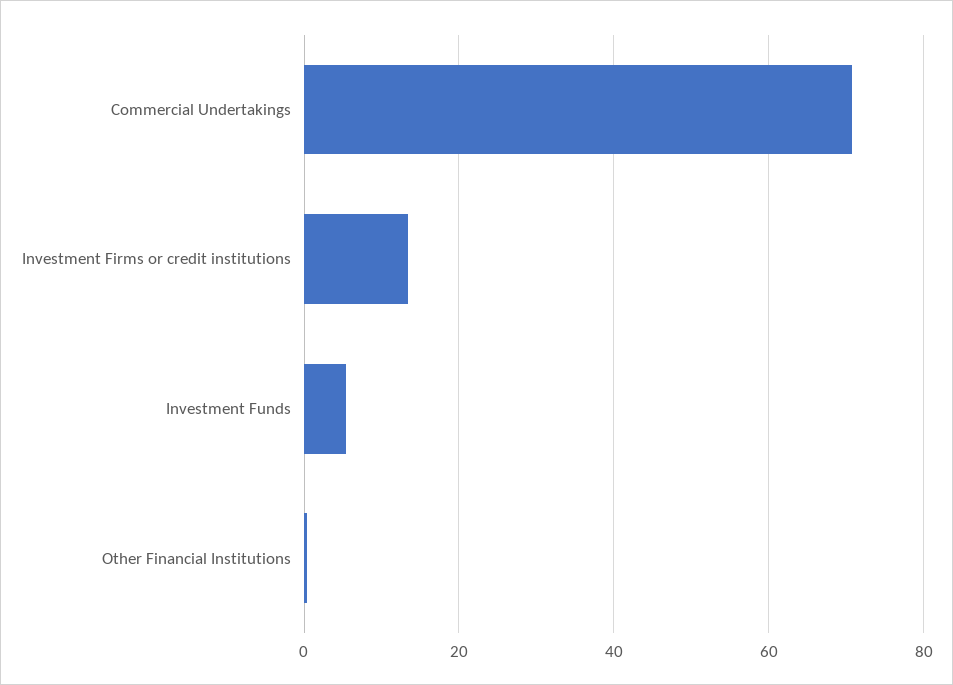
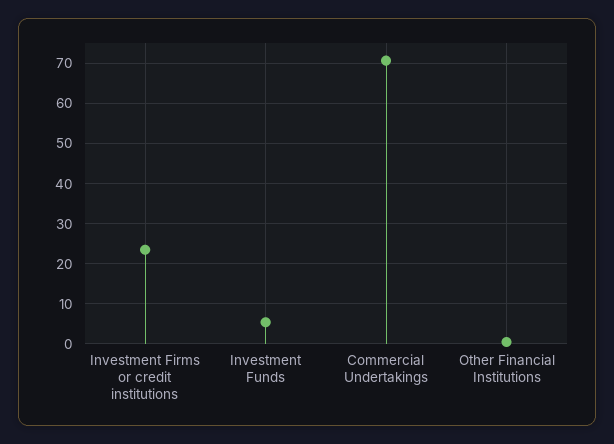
Investment Firms or credit institutions: 14 -> 24

